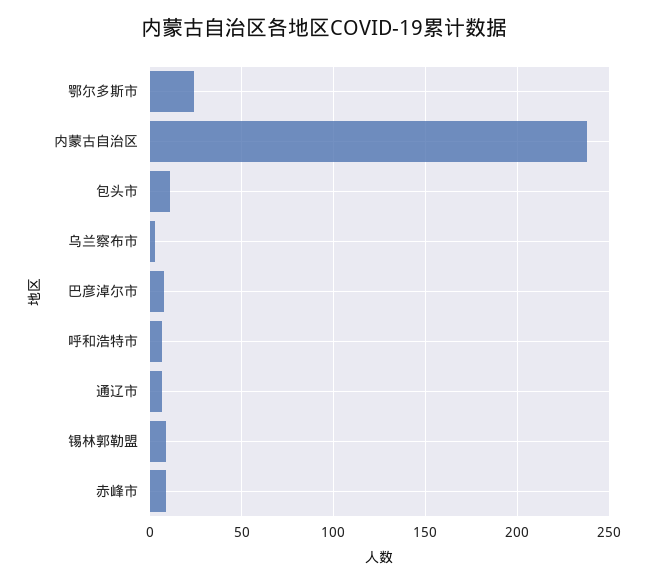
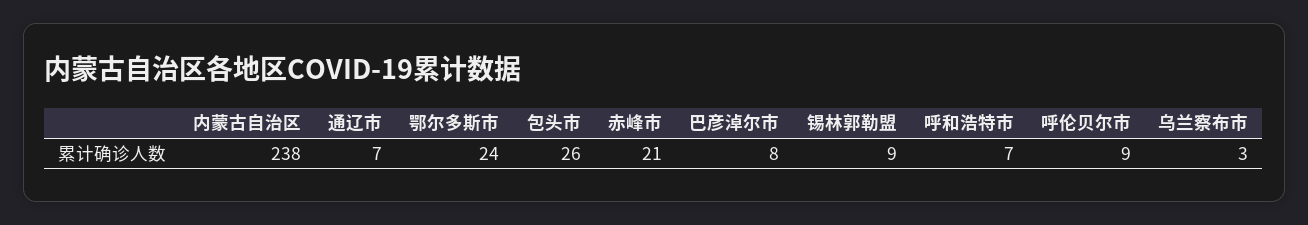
包头市: 10 -> 26
赤峰市: 10 -> 21
呼伦贝尔市: none -> 9

